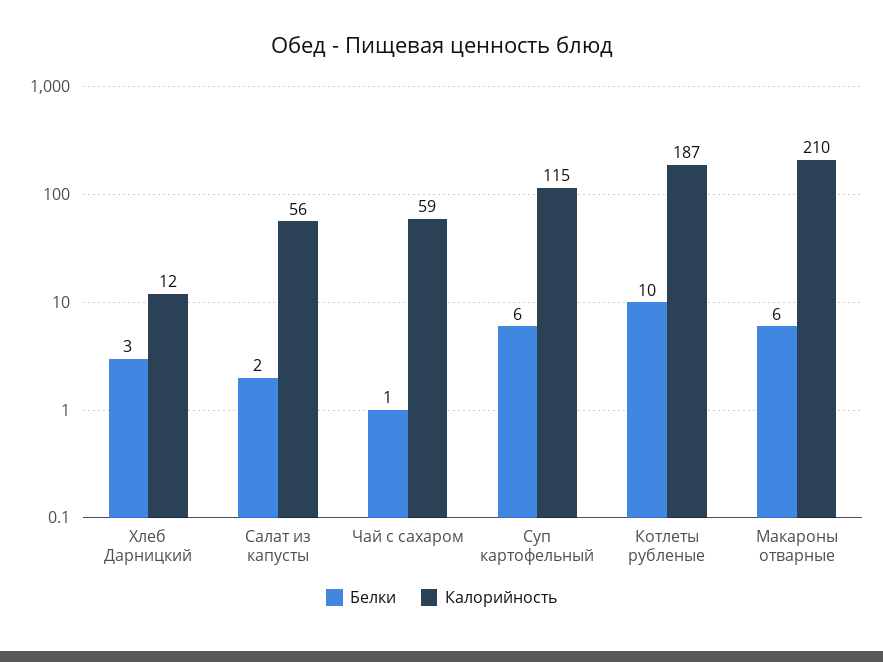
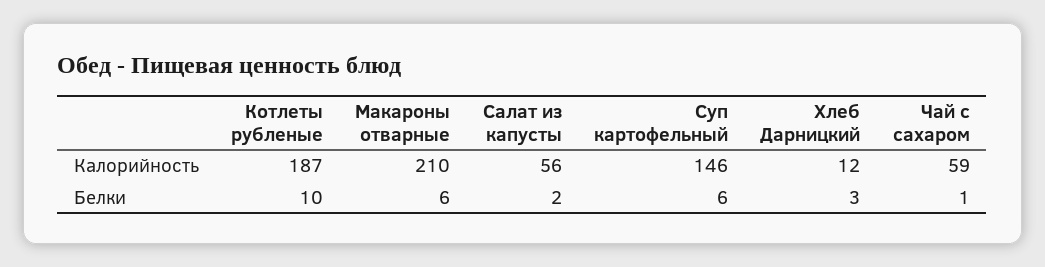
Калорийность, Суп картофельный: 115 -> 146

